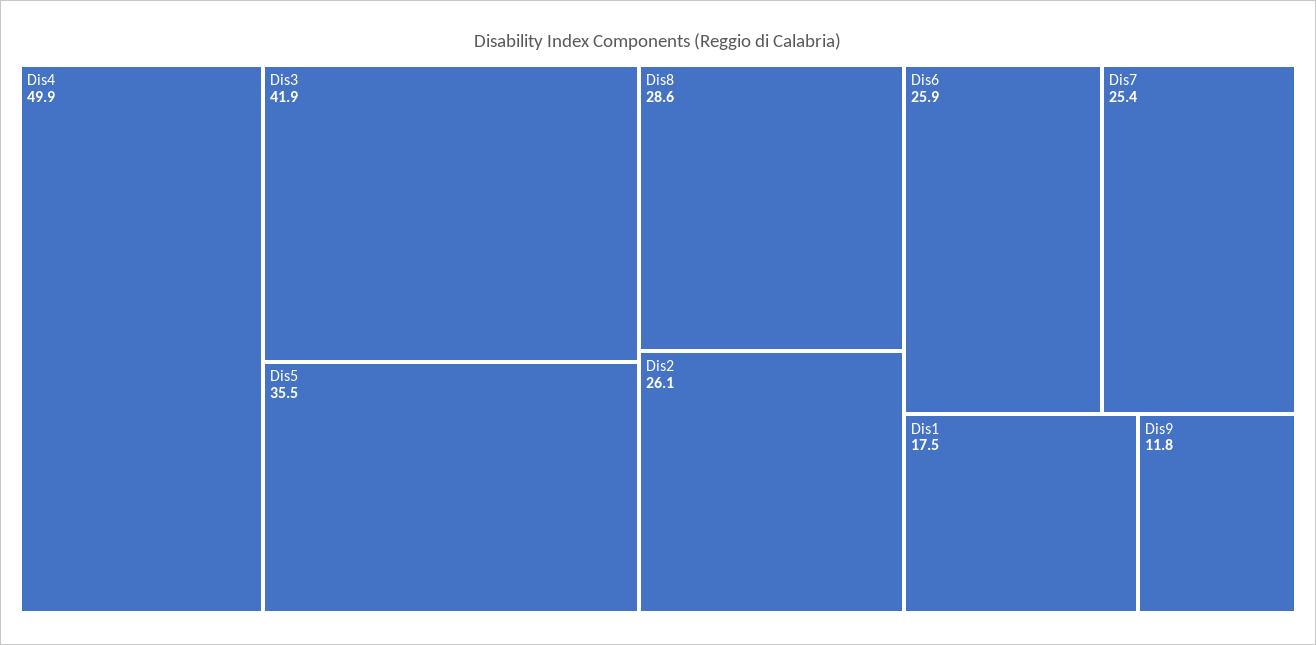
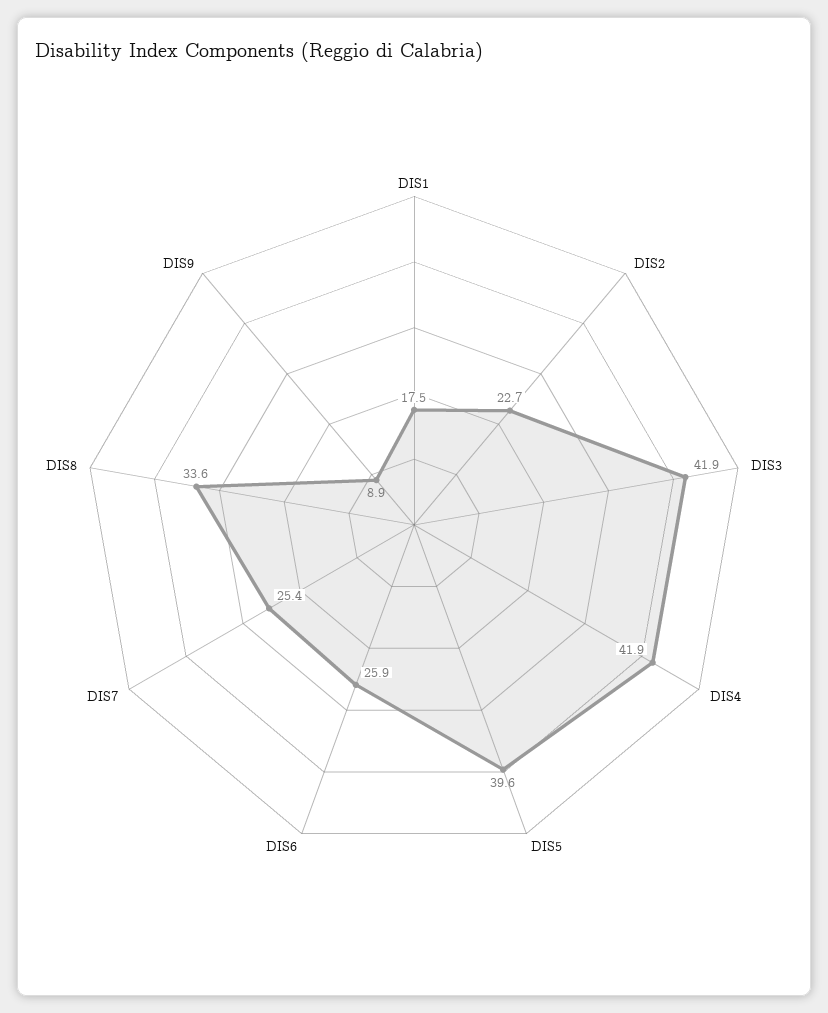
Dis4: 49.9 -> 41.9
Dis5: 35.5 -> 39.6
Dis8: 28.6 -> 33.6
Dis2: 26.1 -> 22.7
Dis9: 11.8 -> 8.9

